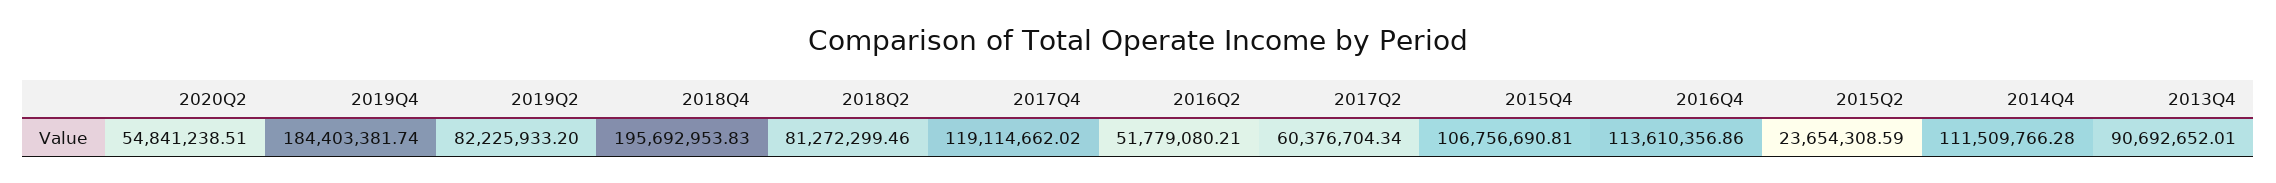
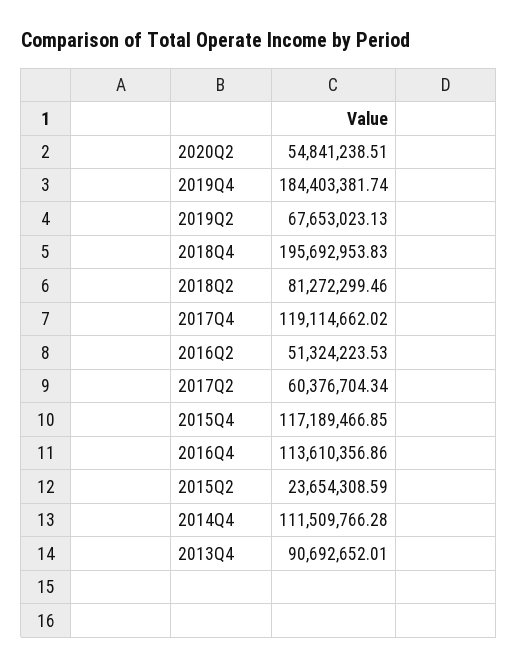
2019Q2: 82225933.2 -> 67653023.13
2016Q2: 51779080.21 -> 51324223.53
2015Q4: 106756690.81 -> 117189466.85

